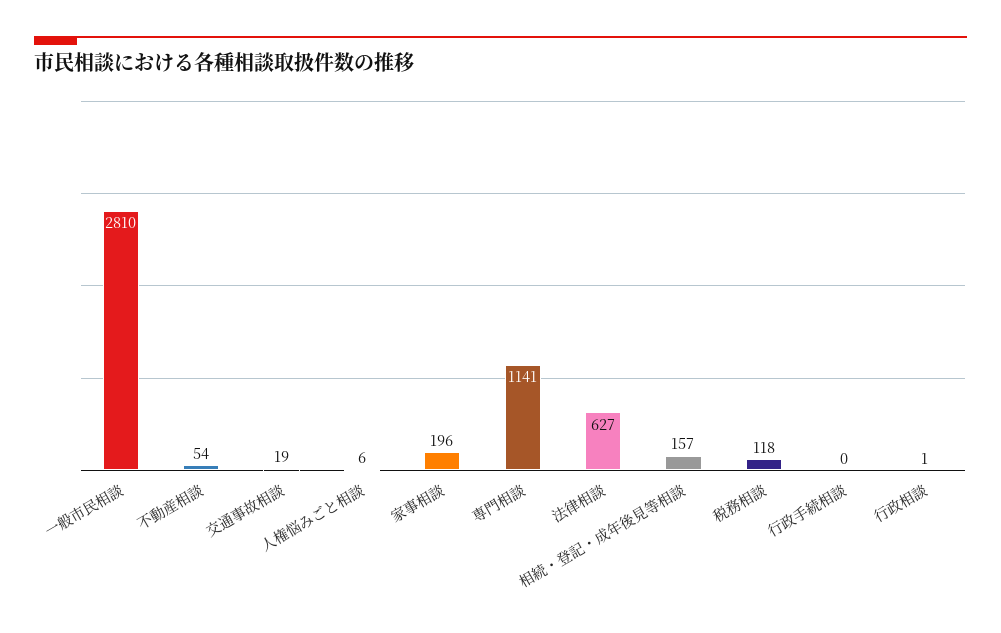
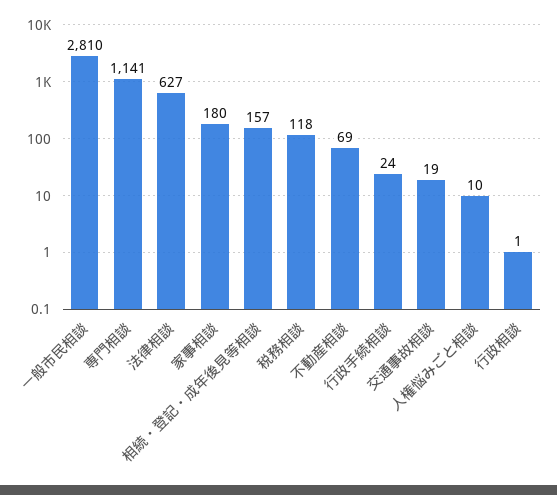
不動産相談: 54 -> 69
人権悩みごと相談: 6 -> 10
家事相談: 196 -> 180
行政手続相談: 0 -> 24

